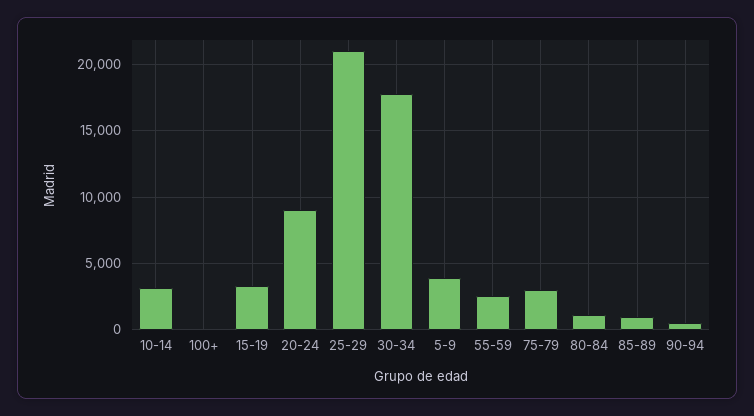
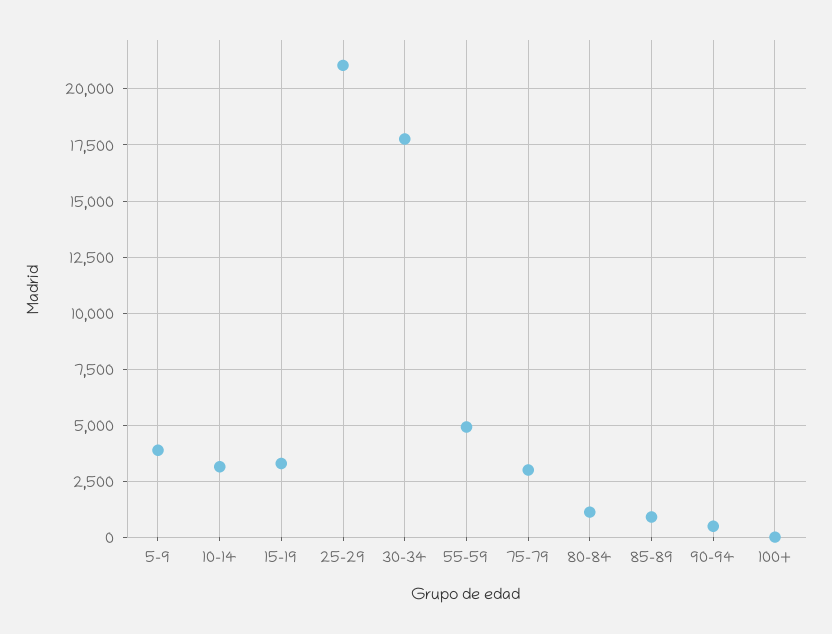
20-24: 9000 -> none
55-59: 2500 -> 5000

